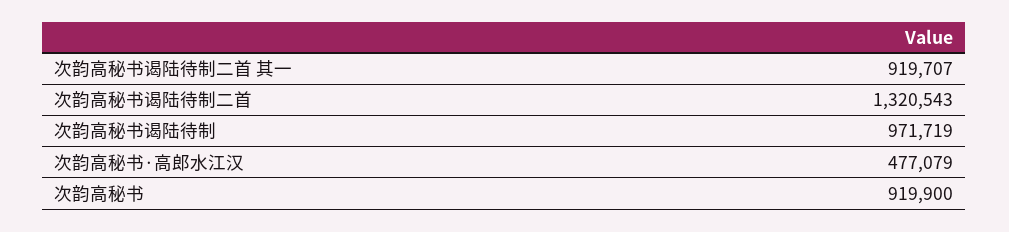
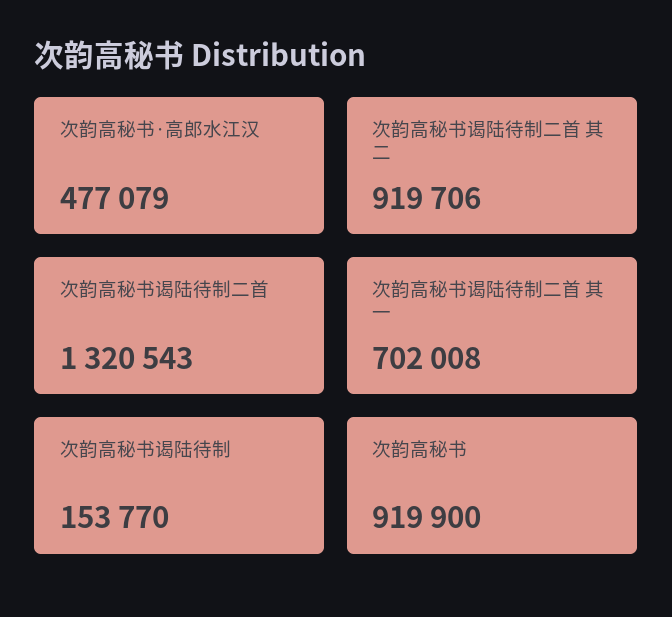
次韵高秘书谒陆待制二首 其一: 919707 -> 702008
次韵高秘书谒陆待制: 971719 -> 153770
次韵高秘书谒陆待制二首 其二: none -> 919706

